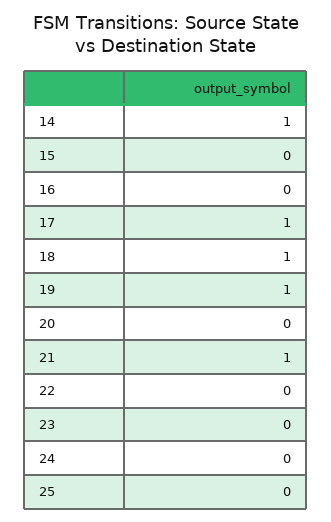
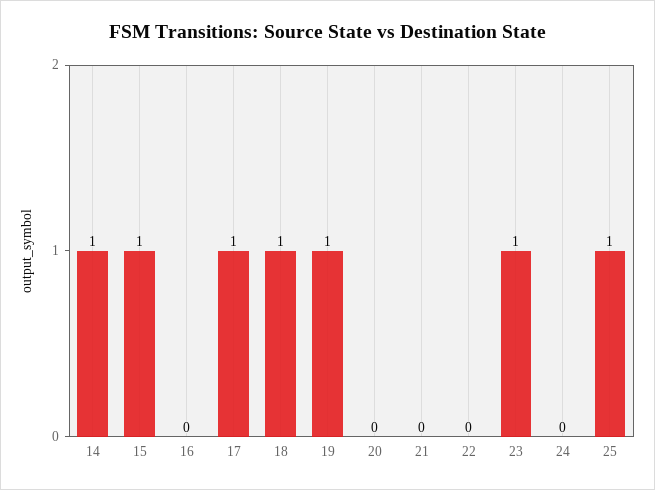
15: 0 -> 1
21: 1 -> 0
23: 0 -> 1
25: 0 -> 1

